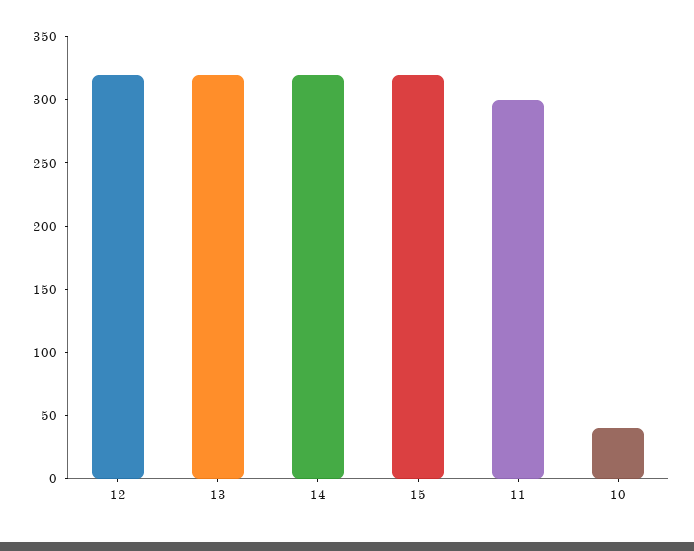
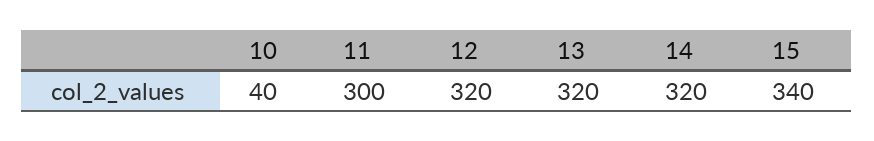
15: 320 -> 340

